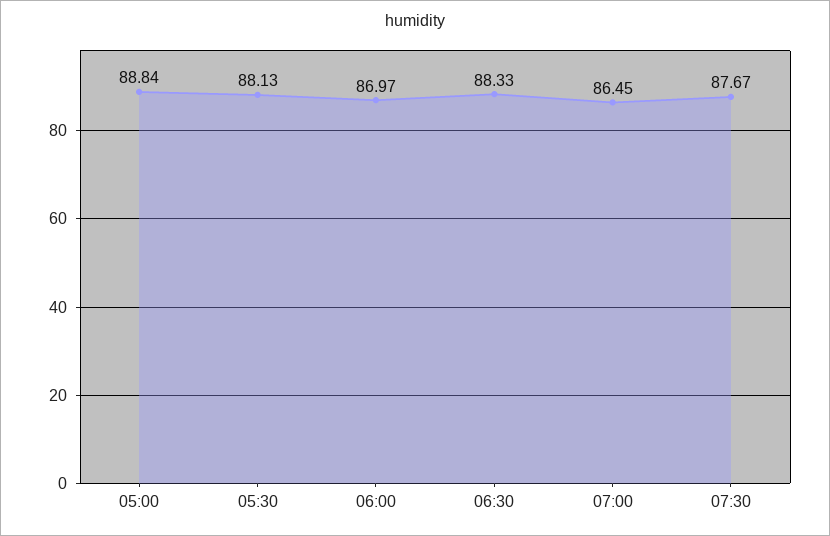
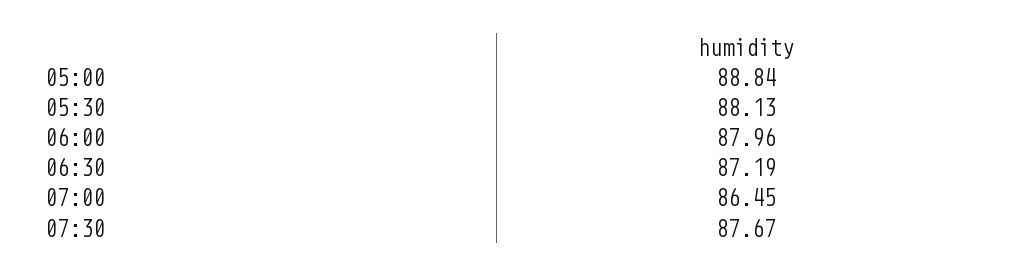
06:00: 86.97 -> 87.96
06:30: 88.33 -> 87.19

